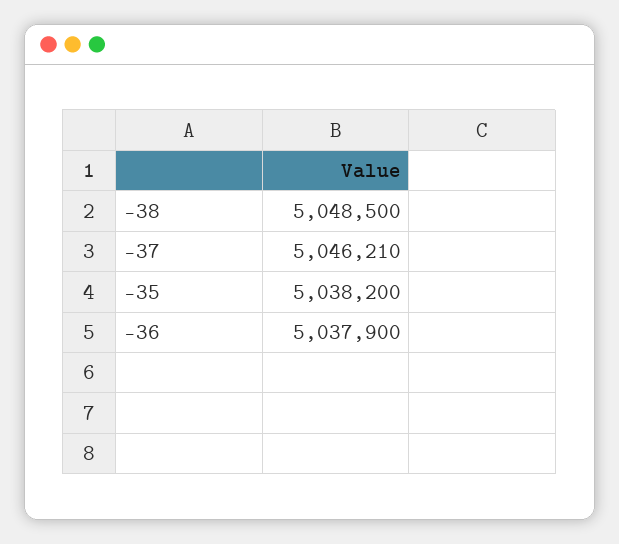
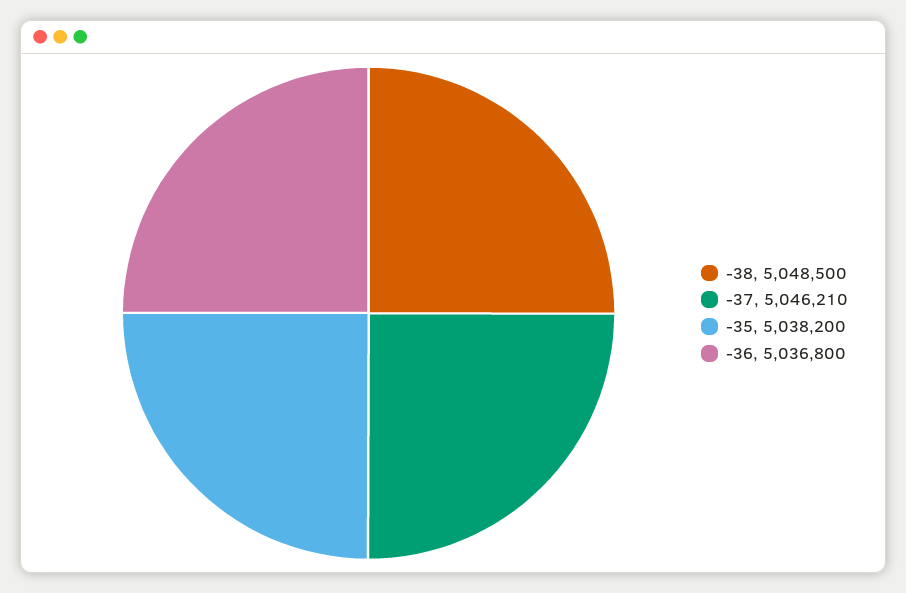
-36: 5037900 -> 5036800

